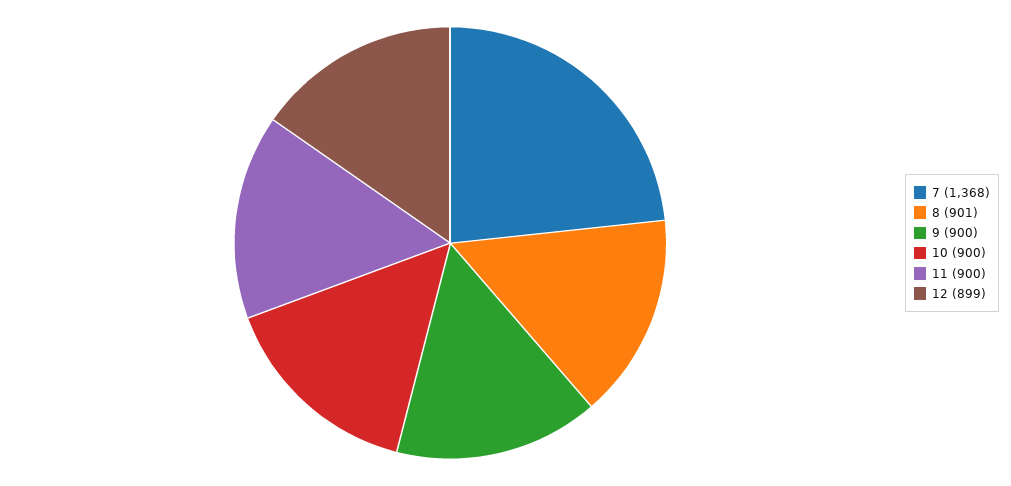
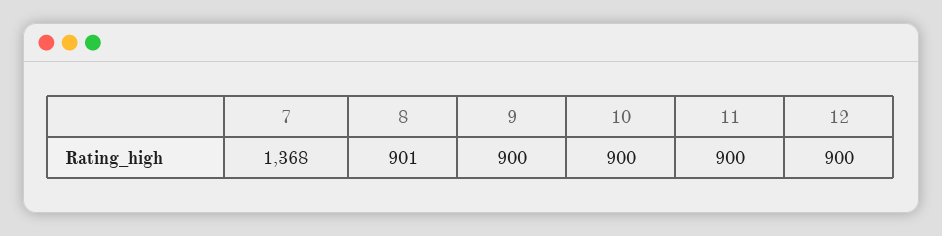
12: 899 -> 900

